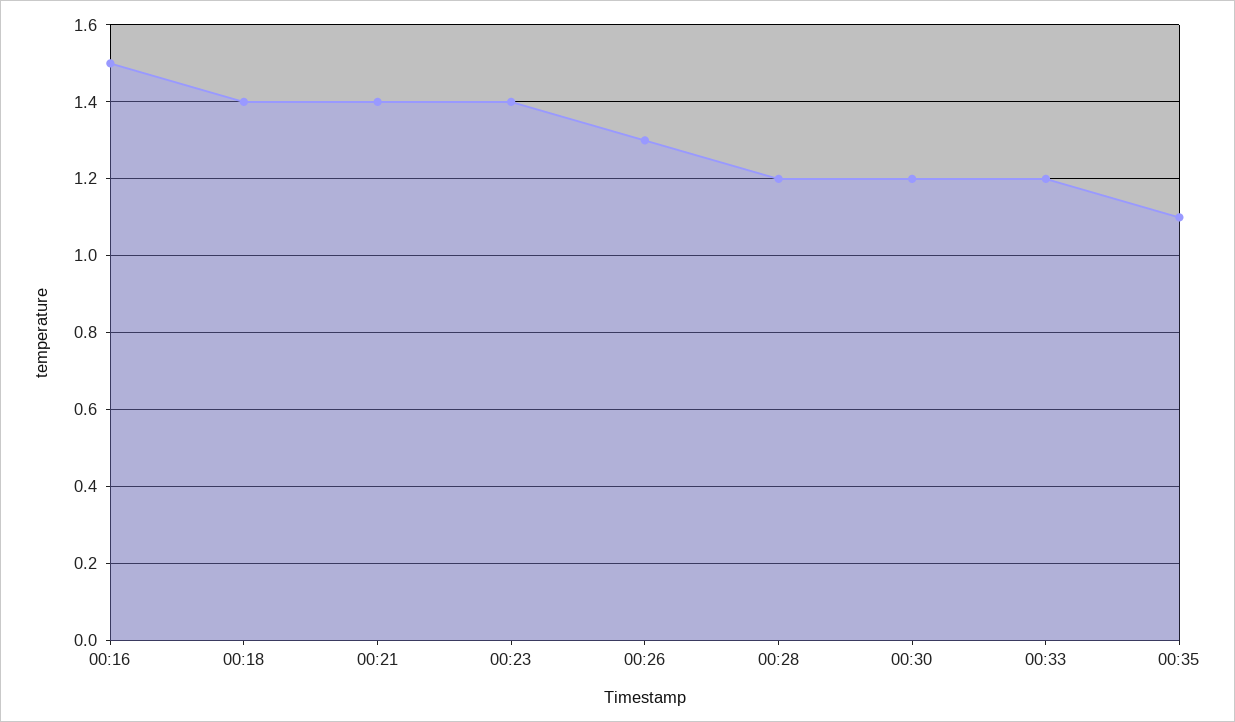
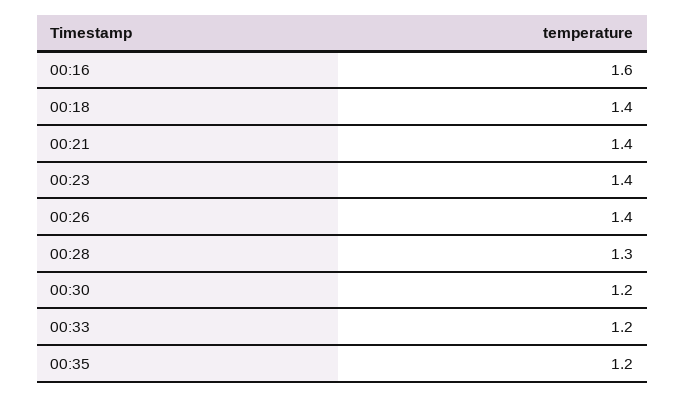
00:16: 1.5 -> 1.6
00:26: 1.3 -> 1.4
00:28: 1.2 -> 1.3
00:35: 1.1 -> 1.2

